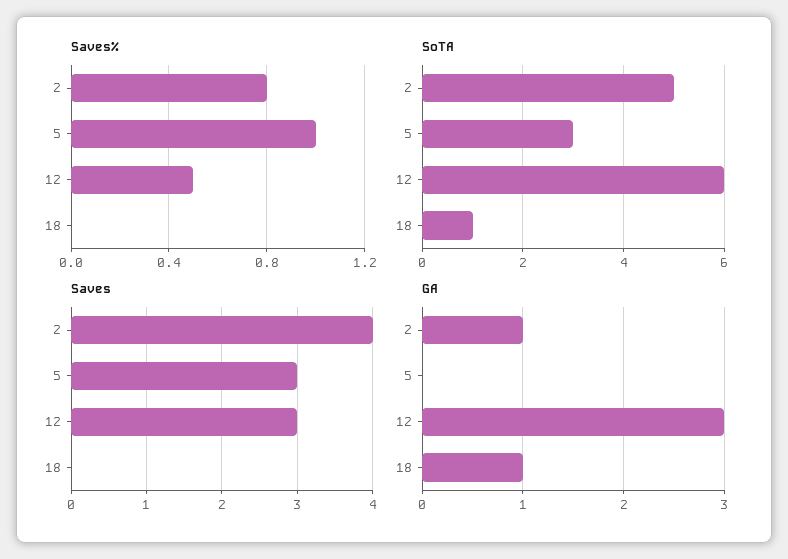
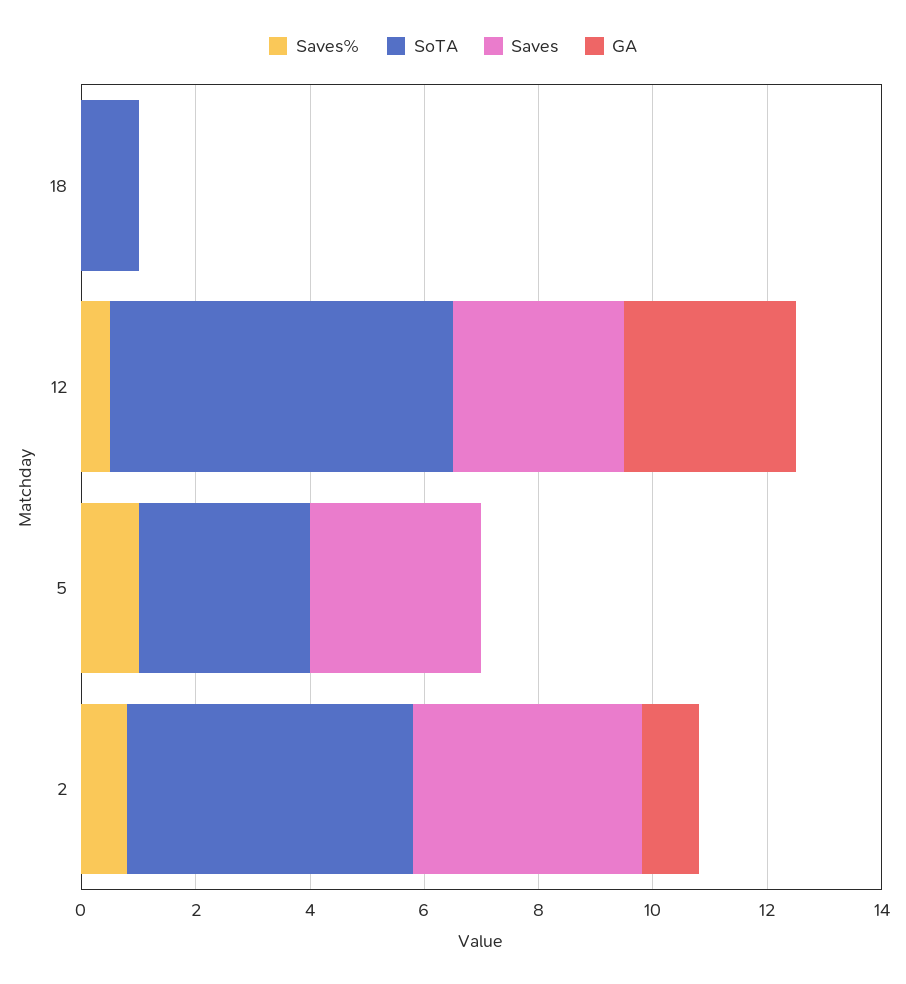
GA, 18: 1 -> 0

